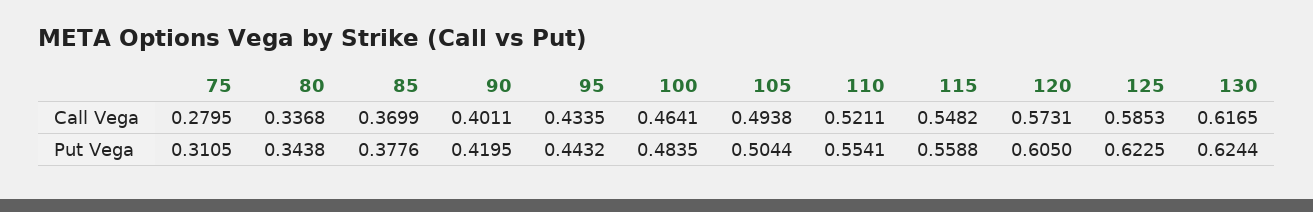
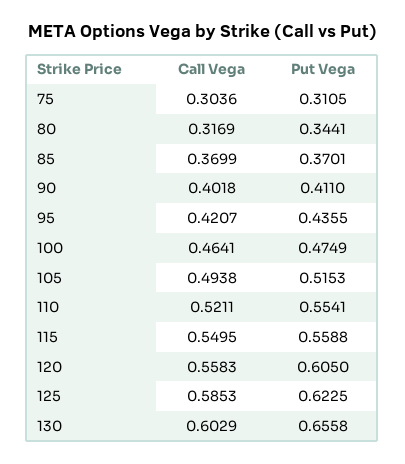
75, Call Vega: 0.2795 -> 0.3036
80, Call Vega: 0.3368 -> 0.3169
90, Call Vega: 0.4011 -> 0.4018
95, Call Vega: 0.4335 -> 0.4207
115, Call Vega: 0.5482 -> 0.5495
120, Call Vega: 0.5731 -> 0.5583
130, Call Vega: 0.6165 -> 0.6029
80, Put Vega: 0.3438 -> 0.3441
85, Put Vega: 0.3776 -> 0.3701
90, Put Vega: 0.4195 -> 0.411
95, Put Vega: 0.4432 -> 0.4355
100, Put Vega: 0.4835 -> 0.4749
105, Put Vega: 0.5044 -> 0.5153
130, Put Vega: 0.6244 -> 0.6558

